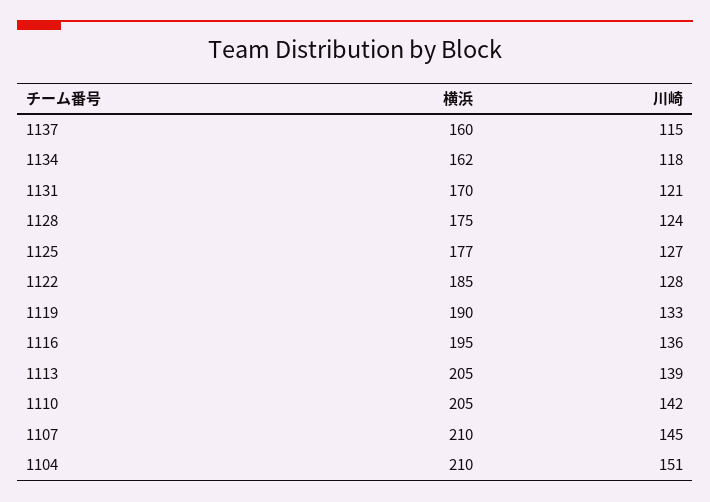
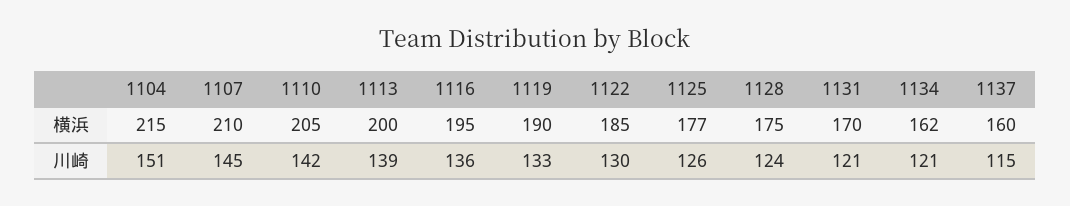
川崎, 1134: 118 -> 121
川崎, 1125: 127 -> 126
川崎, 1122: 128 -> 130
横浜, 1113: 205 -> 200
横浜, 1104: 210 -> 215

